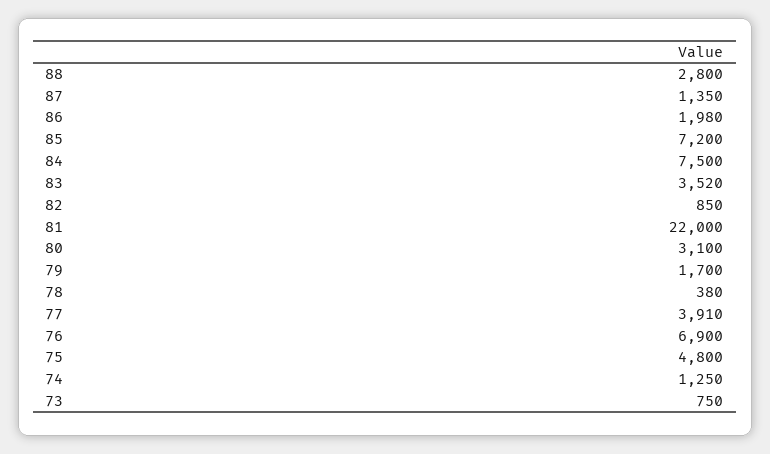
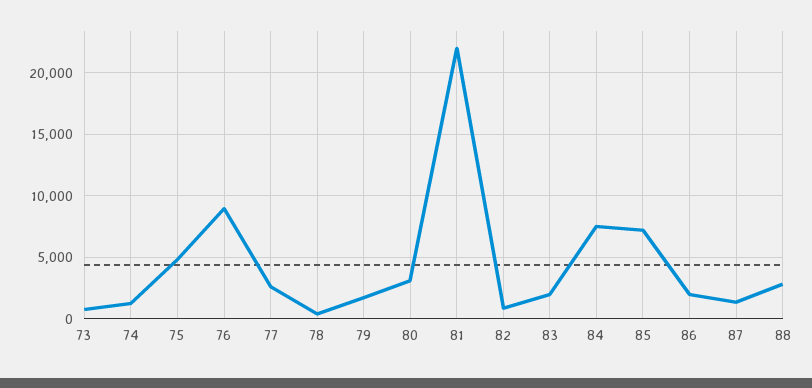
83: 3520 -> 2000
77: 3910 -> 2500
76: 6900 -> 9000

